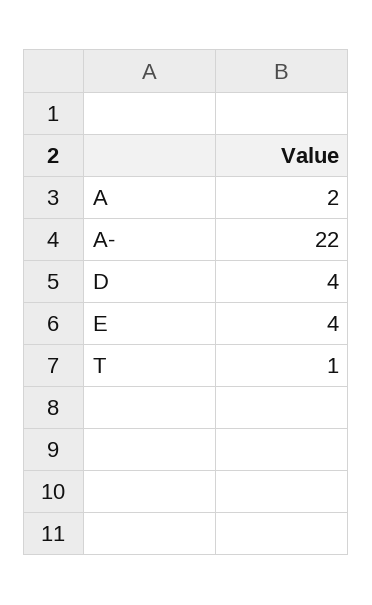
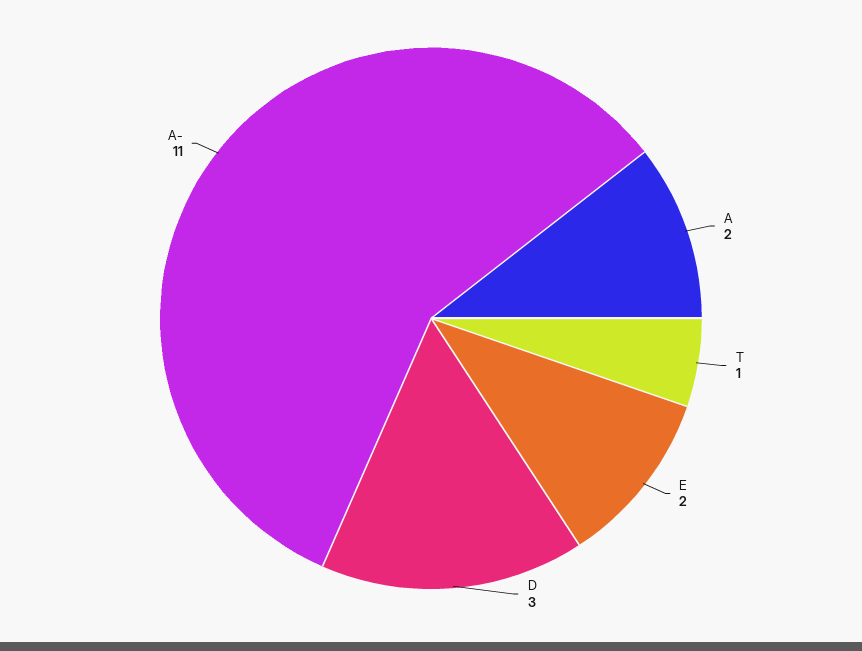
A-: 22 -> 11
D: 4 -> 3
E: 4 -> 2

